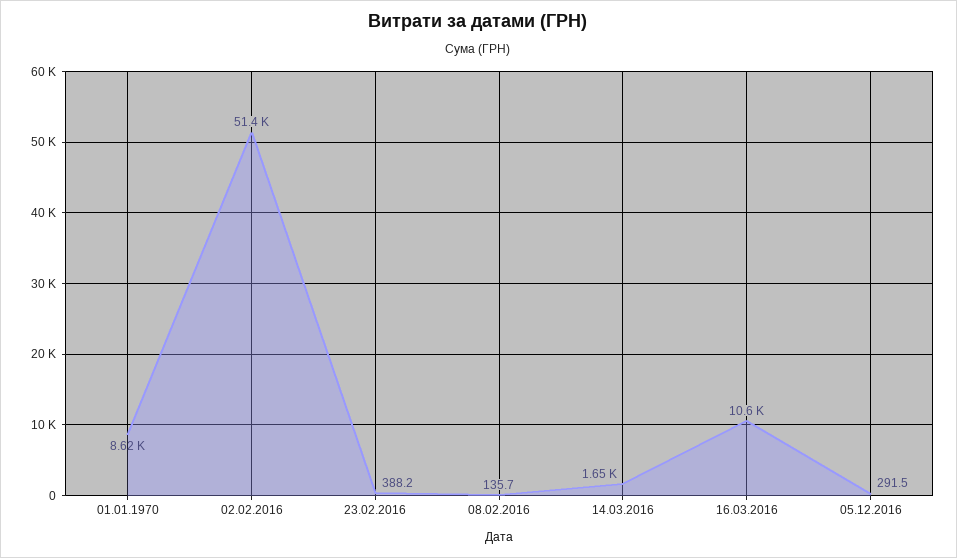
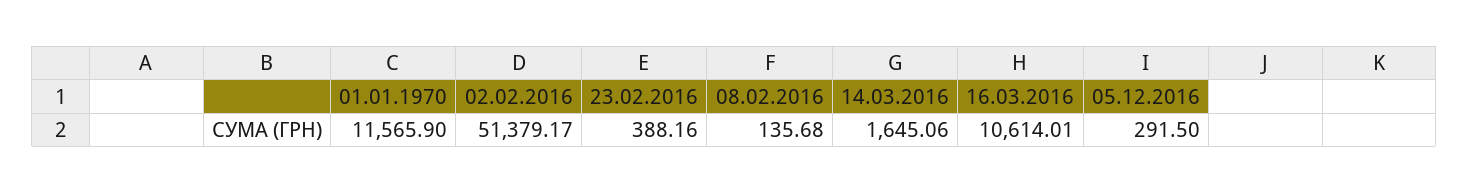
01.01.1970: 8620 -> 11565.9

